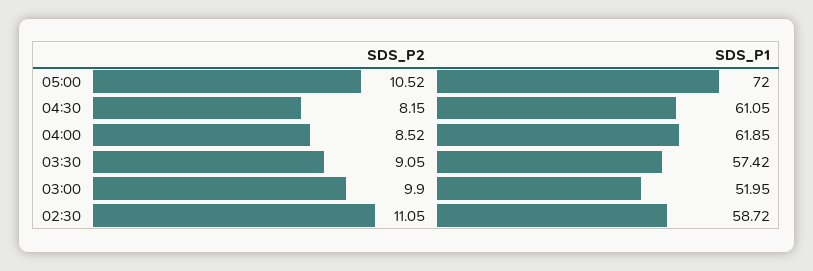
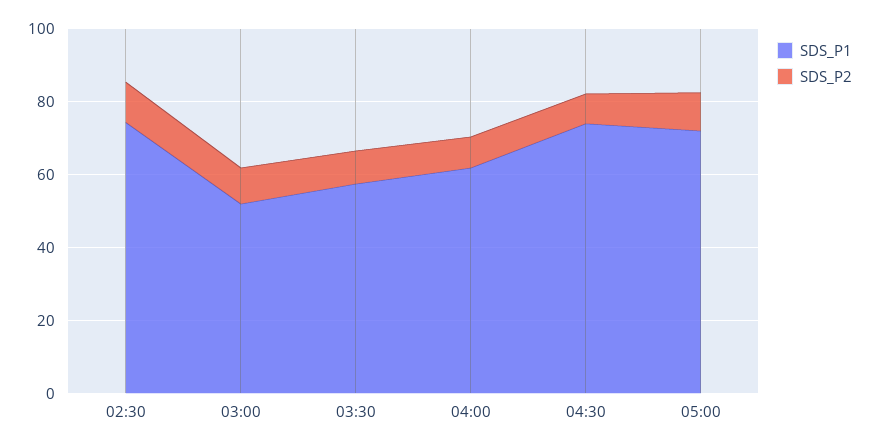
SDS_P1, 04:30: 61.05 -> 75
SDS_P1, 02:30: 58.72 -> 75

